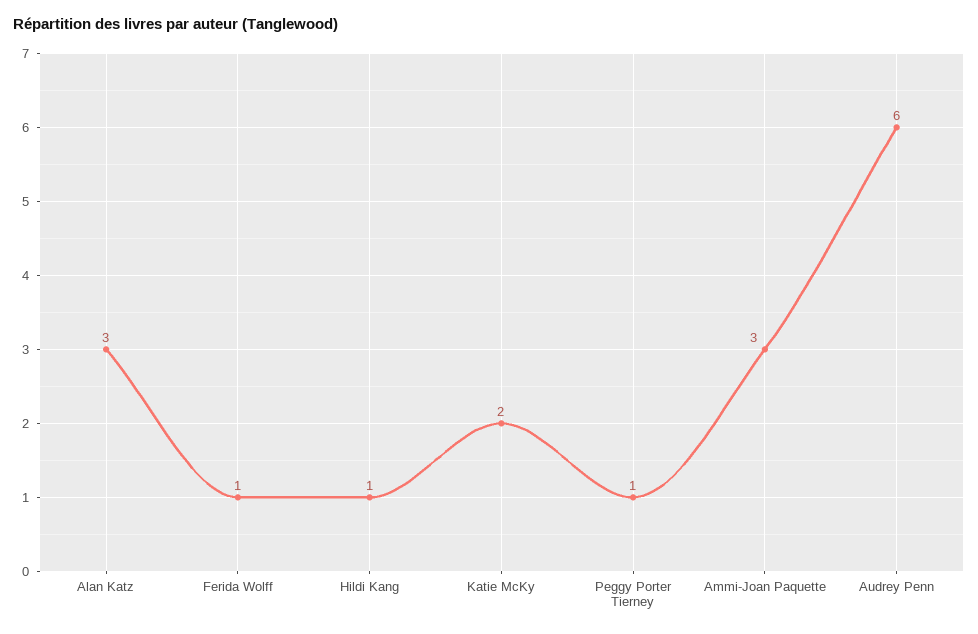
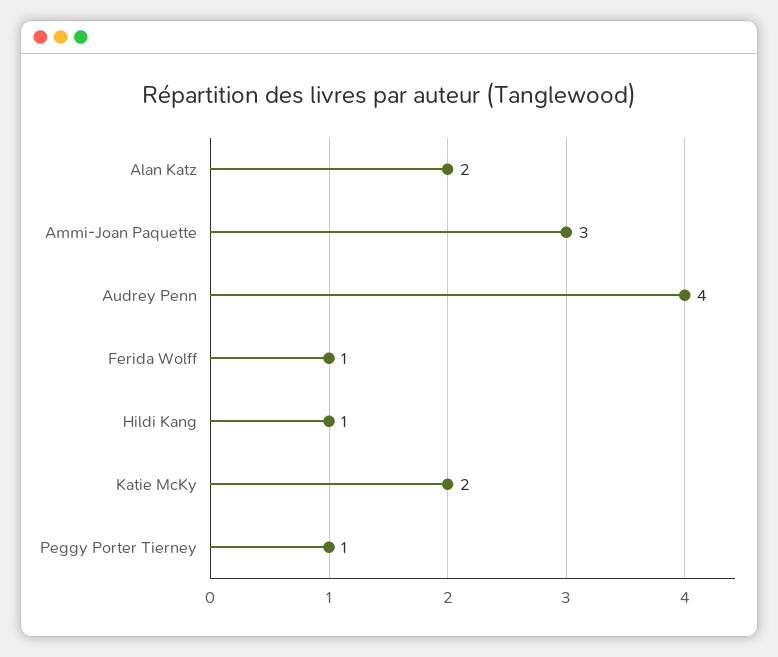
Alan Katz: 3 -> 2
Audrey Penn: 6 -> 4

